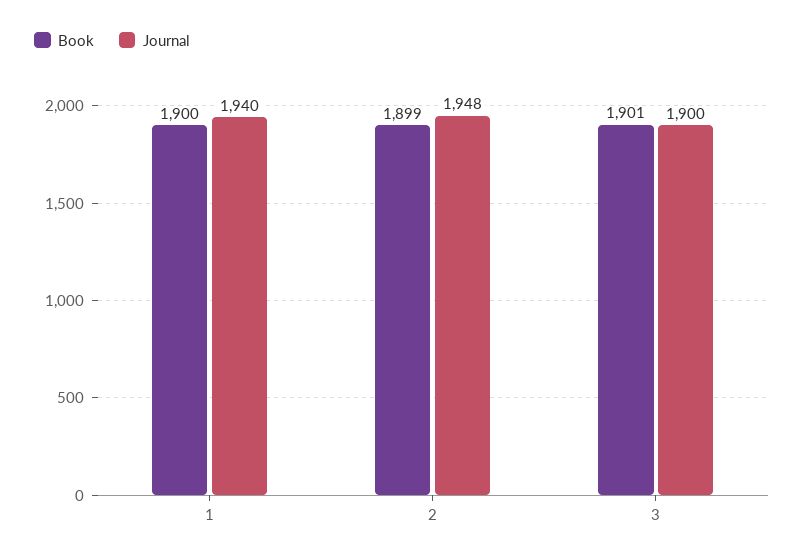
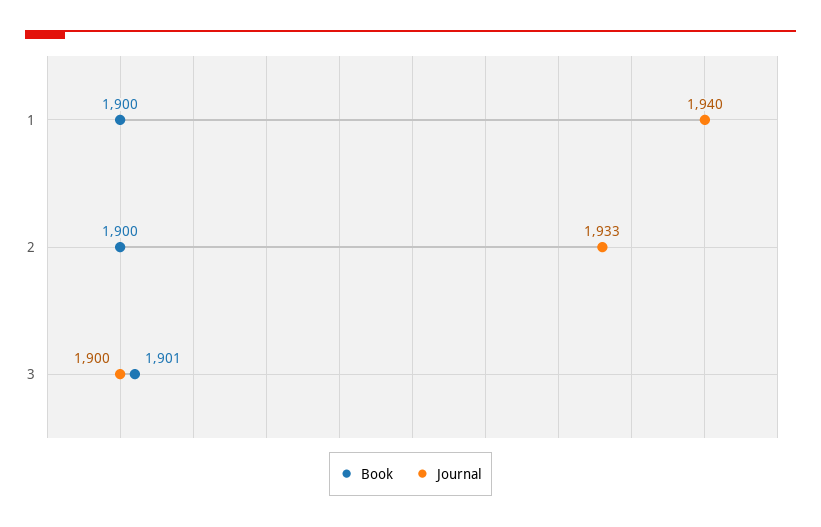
Book, 2: 1899 -> 1900
Journal, 2: 1948 -> 1933

